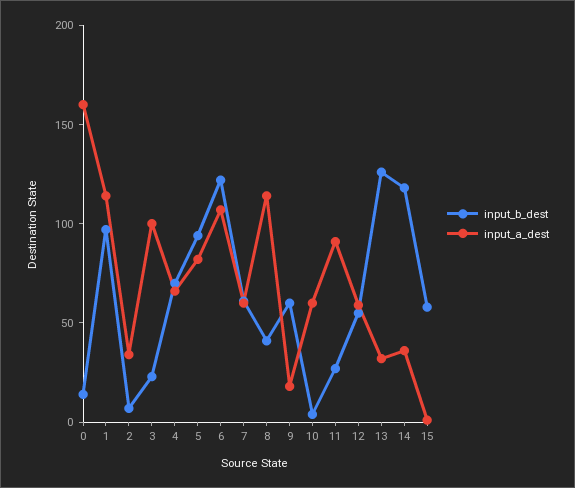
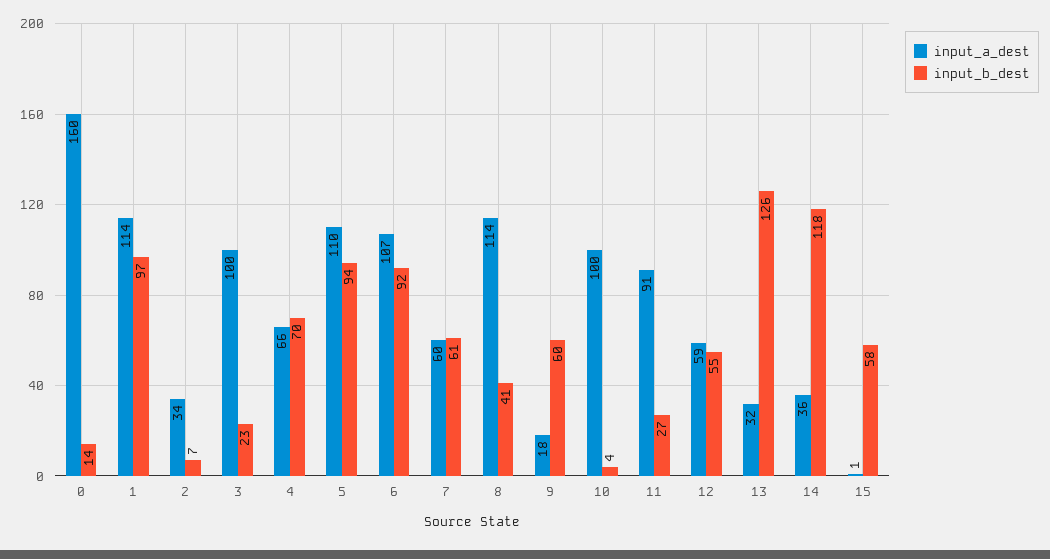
input_a_dest, 5: 80 -> 110
input_b_dest, 6: 120 -> 92
input_a_dest, 10: 60 -> 100

